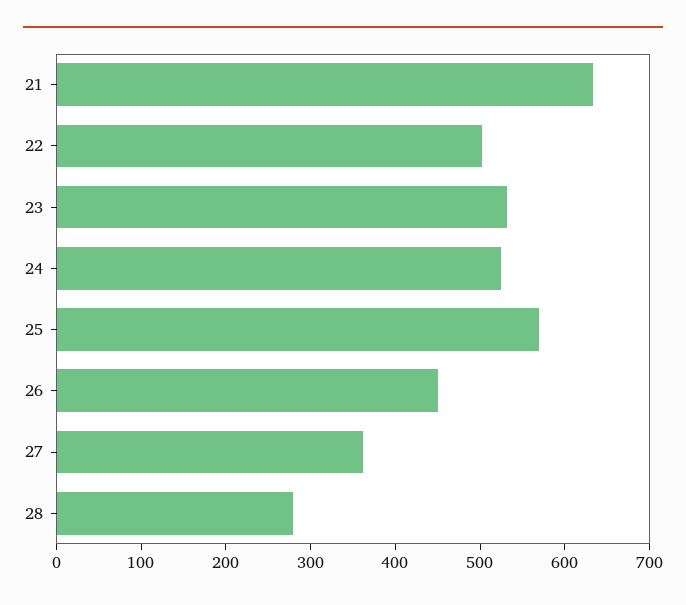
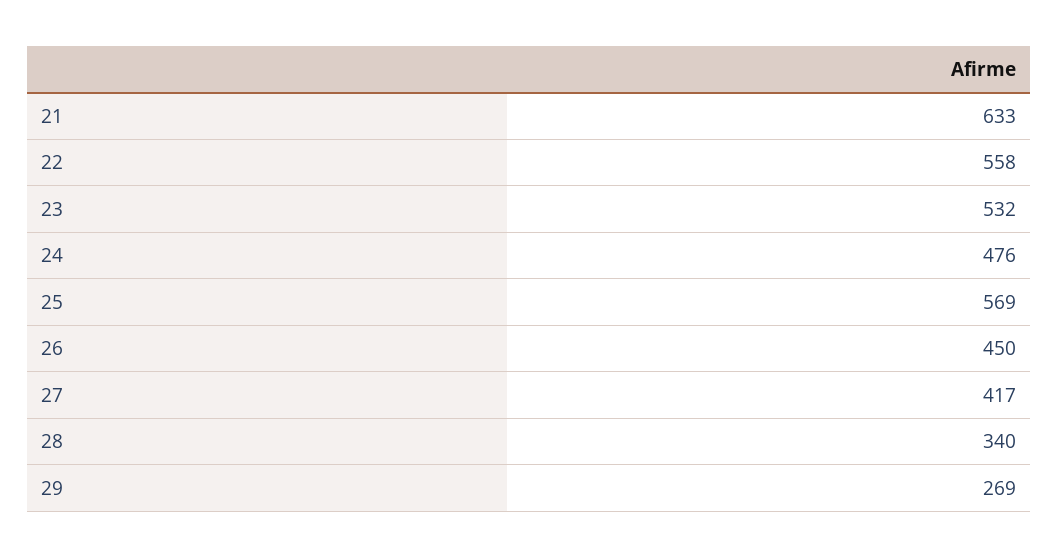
22: 500 -> 558
24: 520 -> 476
27: 360 -> 417
28: 280 -> 340
29: none -> 269

